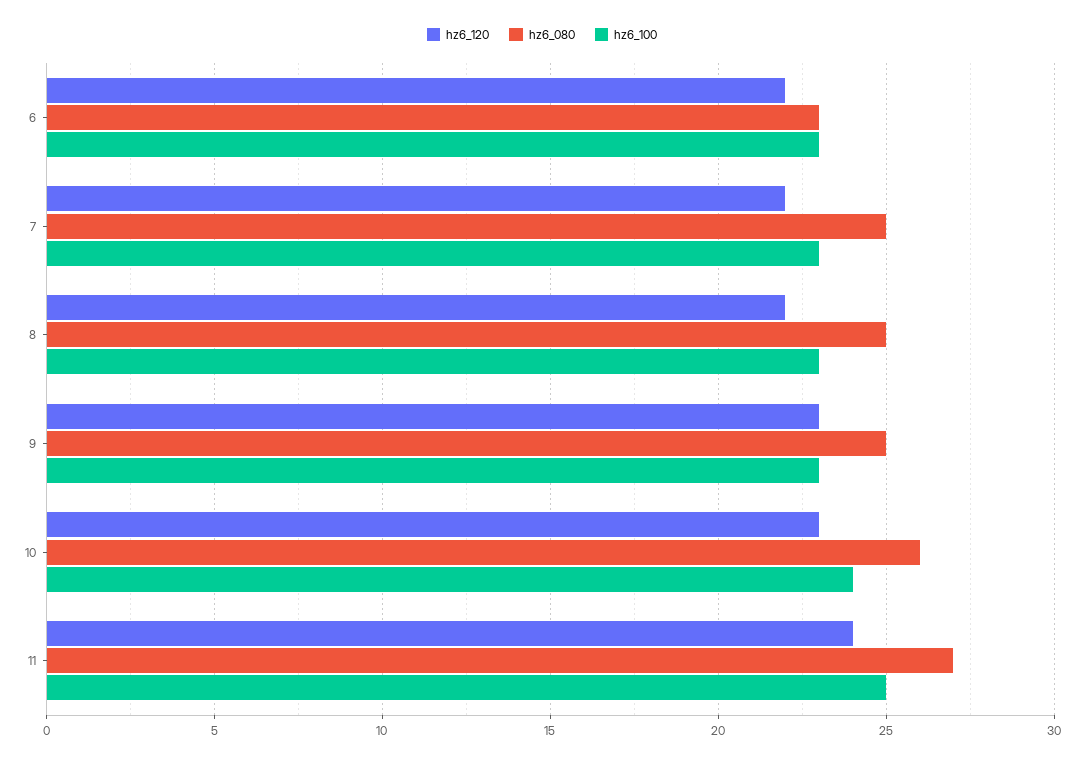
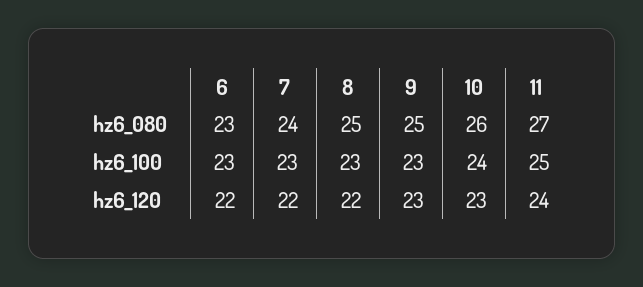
hz6_080, 7: 25 -> 24

